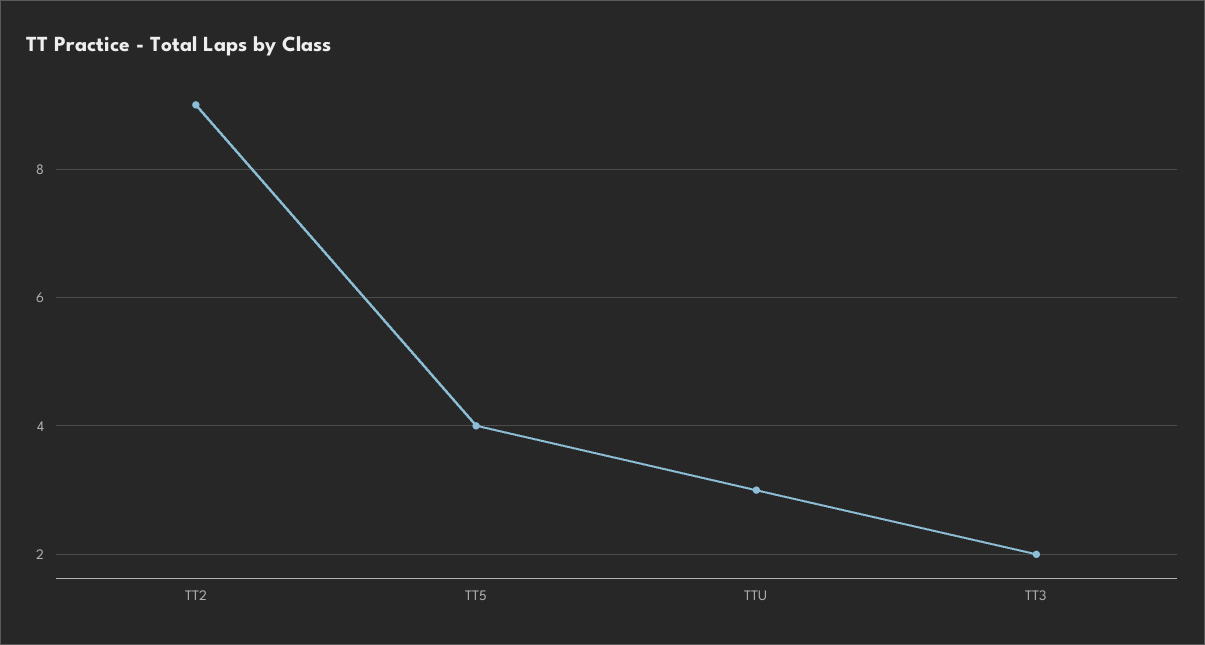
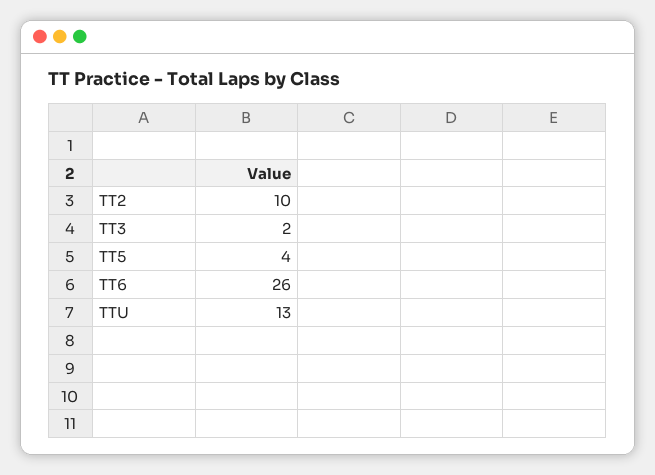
TT2: 9 -> 10
TTU: 3 -> 13
TT6: none -> 26

